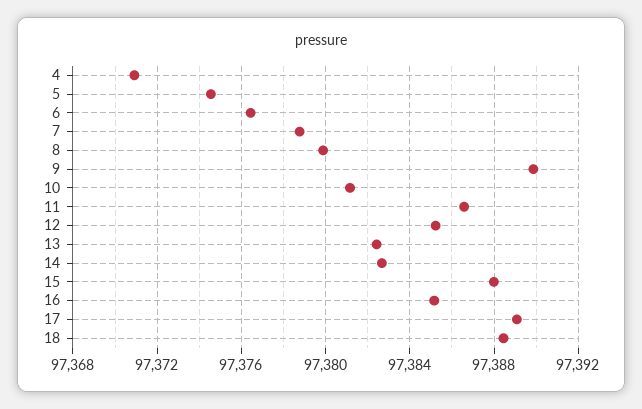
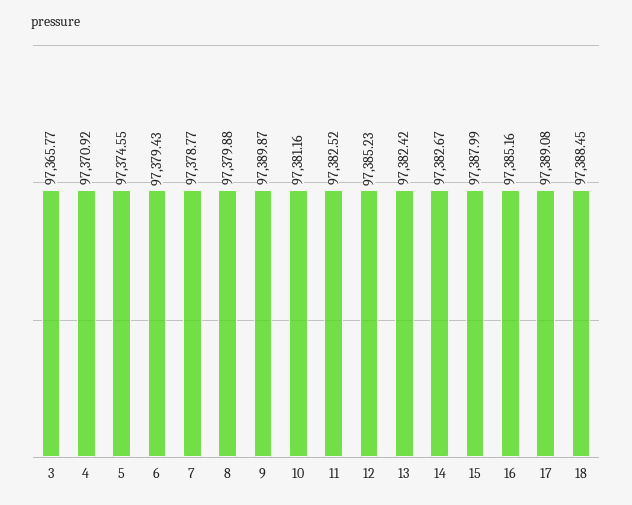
6: 97376.5 -> 97379.43
11: 97386.5 -> 97382.52
3: none -> 97365.77

